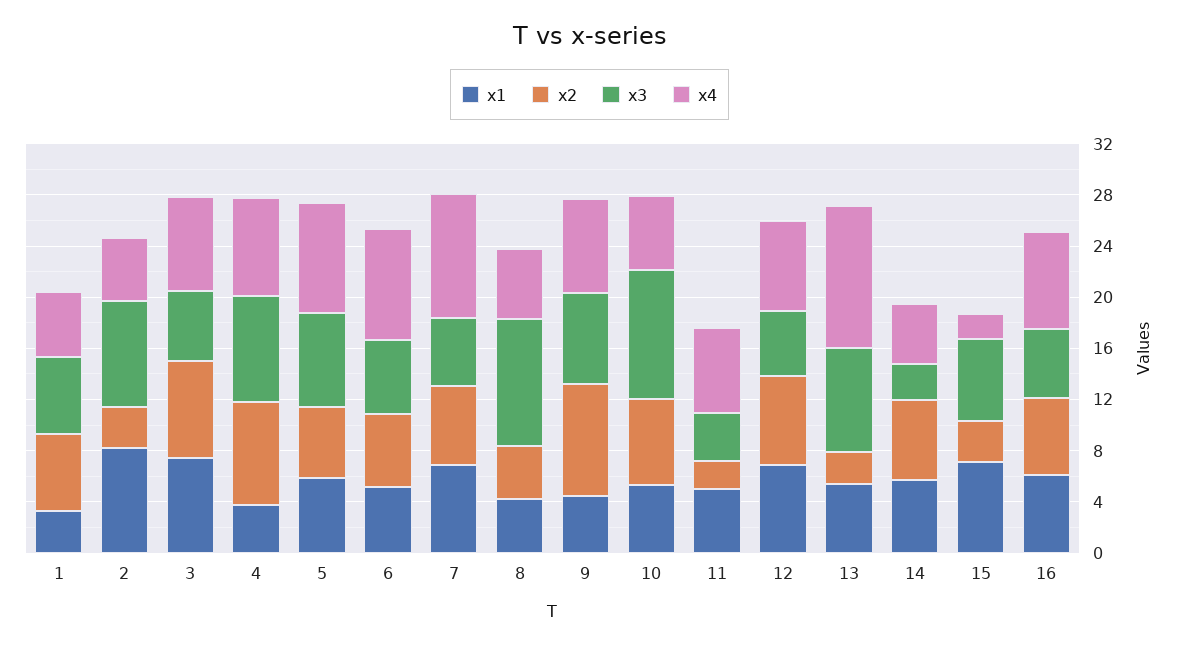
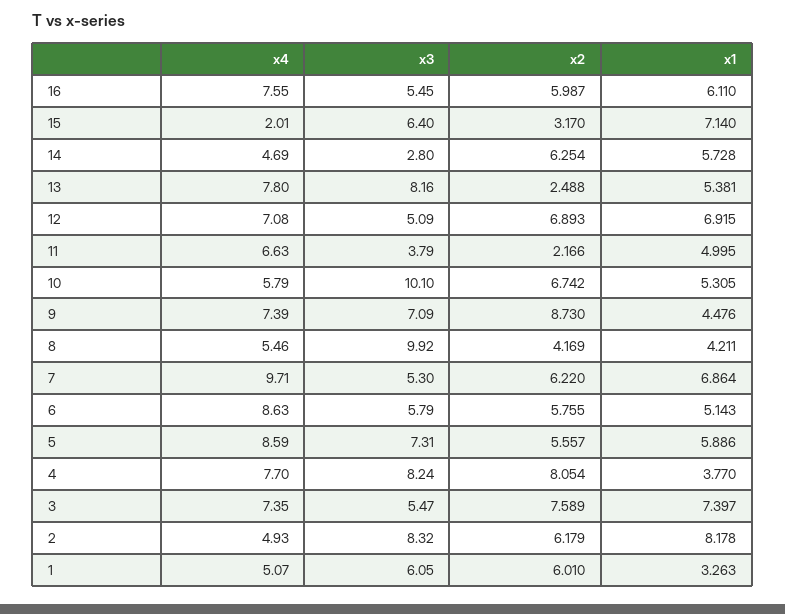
x2, 2: 3 -> 6.179
x4, 13: 11 -> 7.8

